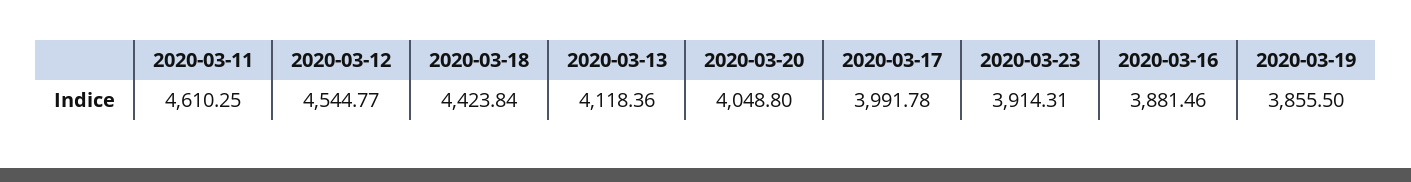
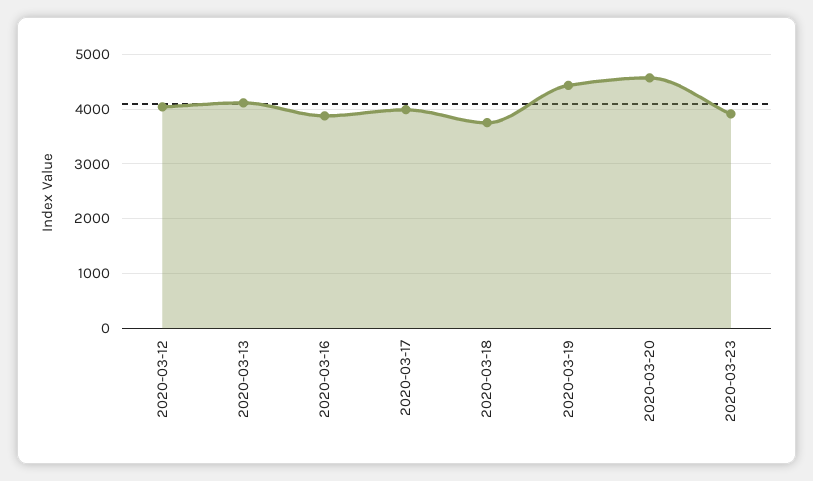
2020-03-11: 4610.25 -> none
2020-03-12: 4544.77 -> 4000
2020-03-18: 4423.84 -> 3800
2020-03-20: 4048.8 -> 4600
2020-03-19: 3855.5 -> 4400

